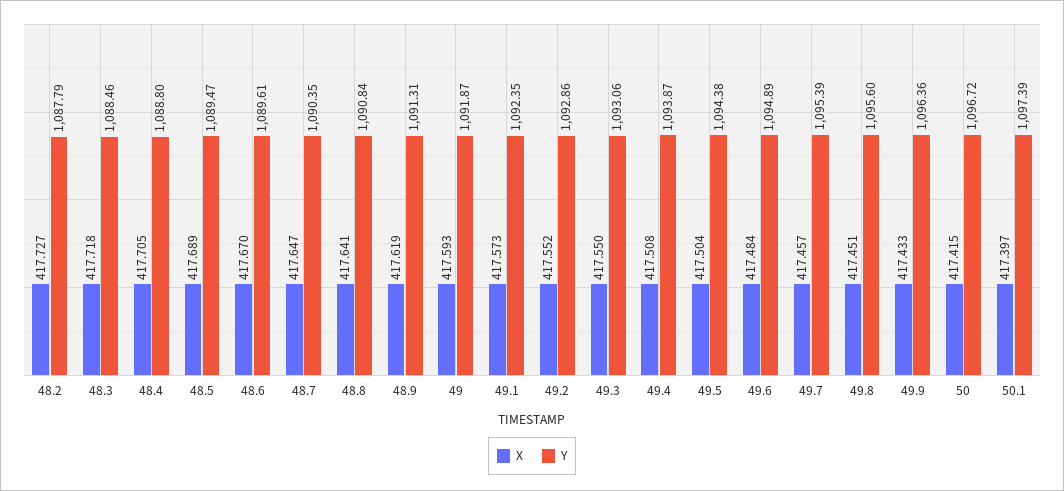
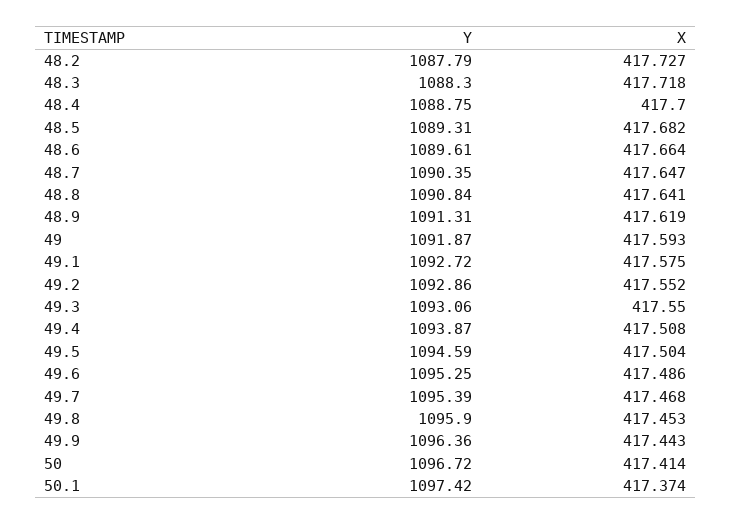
Y, 48.3: 1088.46 -> 1088.3
X, 48.4: 417.705 -> 417.7
Y, 48.4: 1088.8 -> 1088.75
X, 48.5: 417.689 -> 417.682
Y, 48.5: 1089.47 -> 1089.31
X, 48.6: 417.67 -> 417.664
X, 49.1: 417.573 -> 417.575
Y, 49.1: 1092.35 -> 1092.72
Y, 49.5: 1094.38 -> 1094.59
X, 49.6: 417.484 -> 417.486
Y, 49.6: 1094.89 -> 1095.25
X, 49.7: 417.457 -> 417.468
X, 49.8: 417.451 -> 417.453
Y, 49.8: 1095.6 -> 1095.9
X, 49.9: 417.433 -> 417.443
X, 50: 417.415 -> 417.414
X, 50.1: 417.397 -> 417.374
Y, 50.1: 1097.39 -> 1097.42

